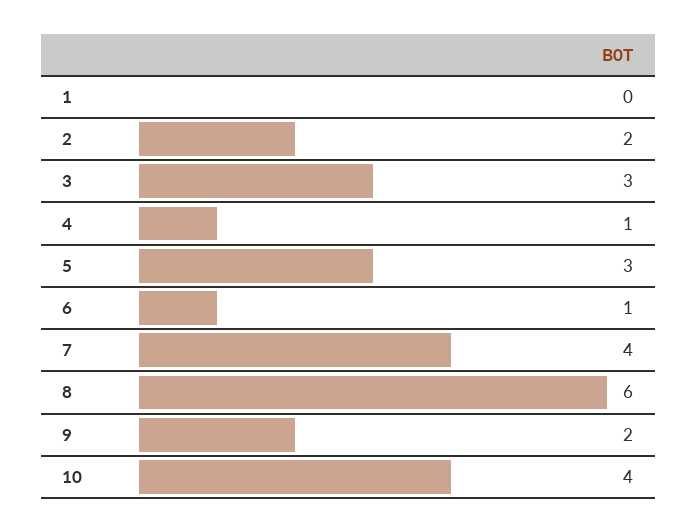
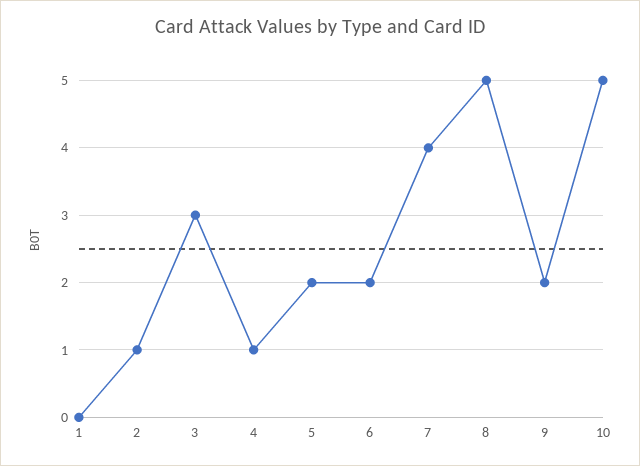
2: 2 -> 1
5: 3 -> 2
6: 1 -> 2
8: 6 -> 5
10: 4 -> 5

